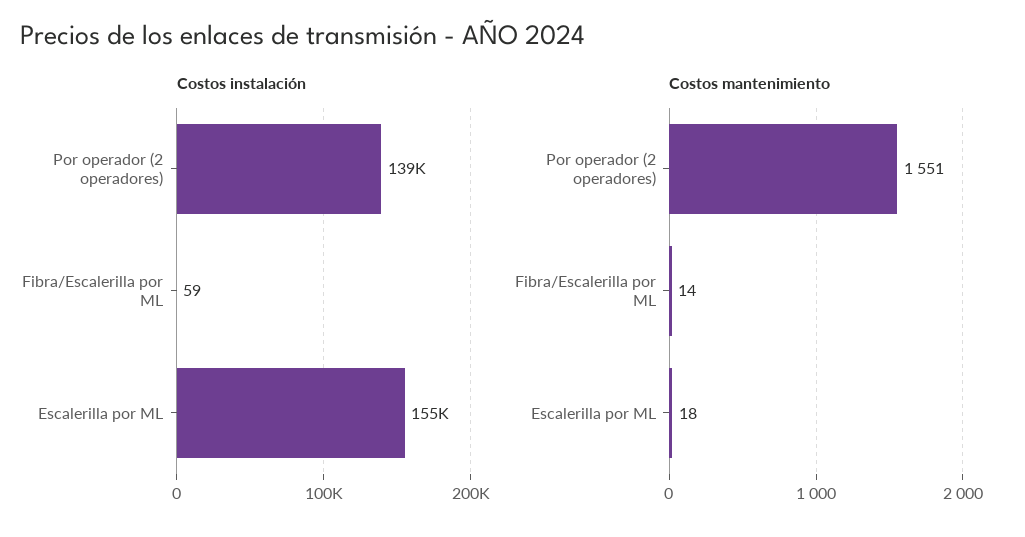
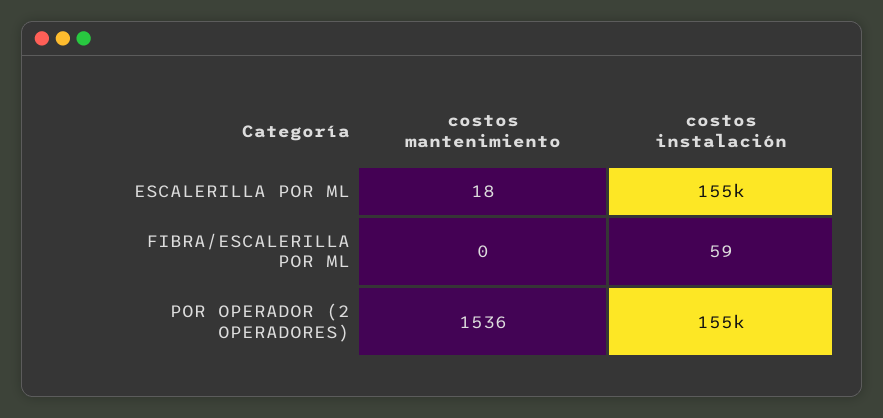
Costos instalación, Por operador (2 operadores): 139000 -> 155000
Costos mantenimiento, Por operador (2 operadores): 1551 -> 1536
Costos mantenimiento, Fibra/Escalerilla por ML: 14 -> 0

